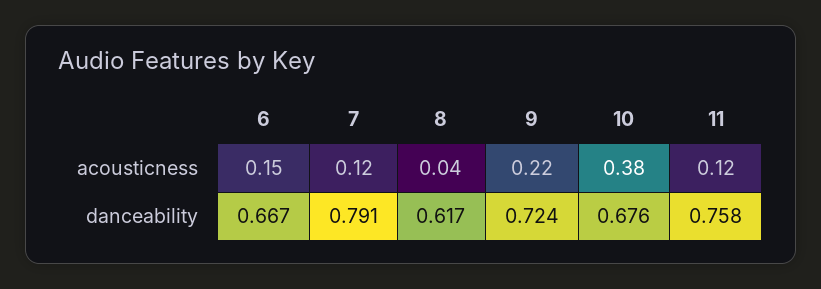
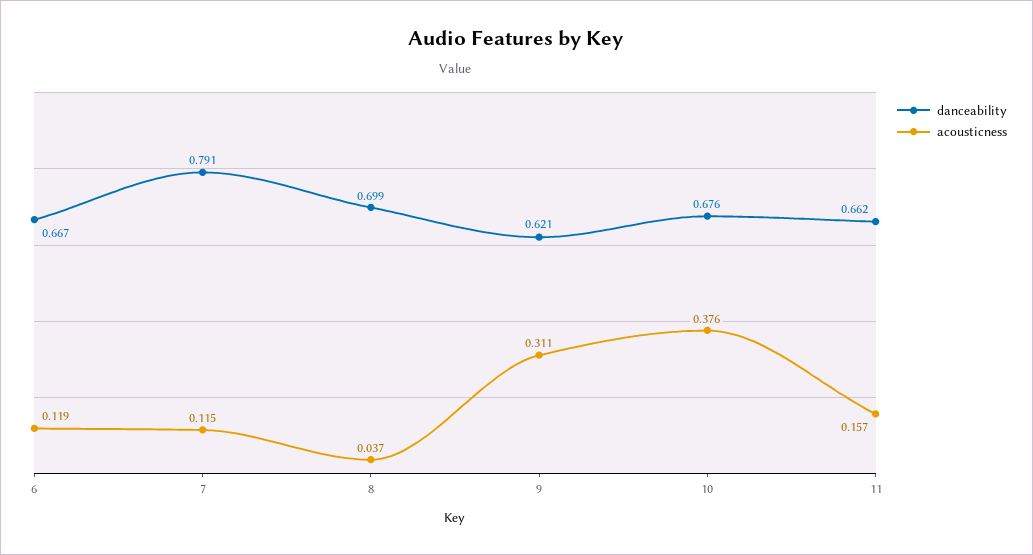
acousticness, 6: 0.15 -> 0.119
acousticness, 9: 0.22 -> 0.311
acousticness, 11: 0.12 -> 0.157
danceability, 8: 0.617 -> 0.699
danceability, 9: 0.724 -> 0.621
danceability, 11: 0.758 -> 0.662

